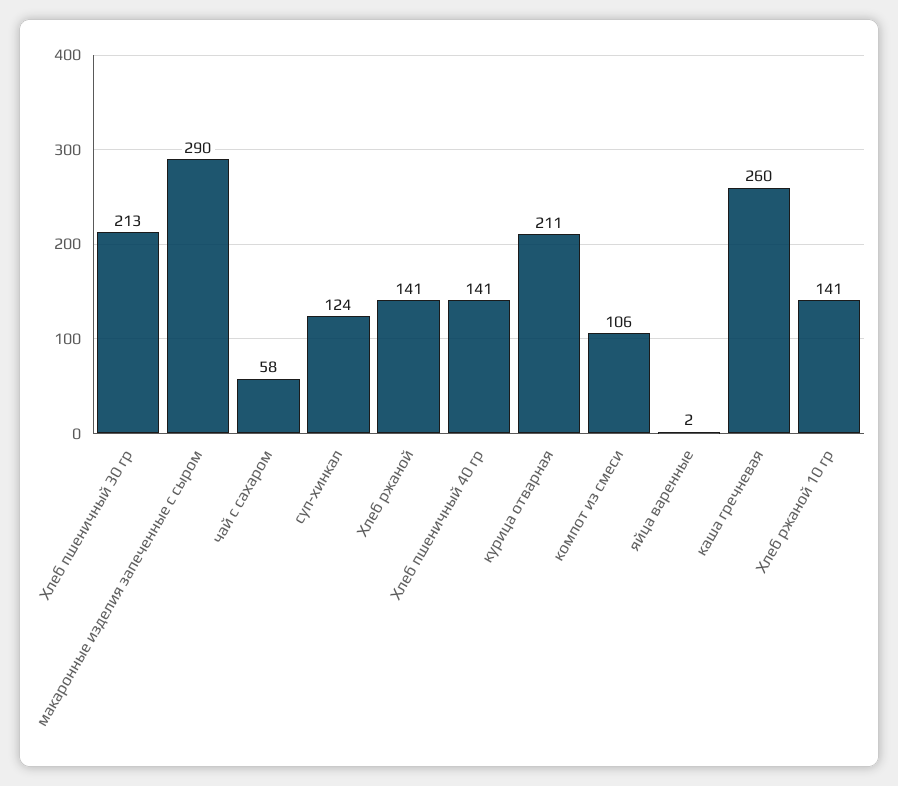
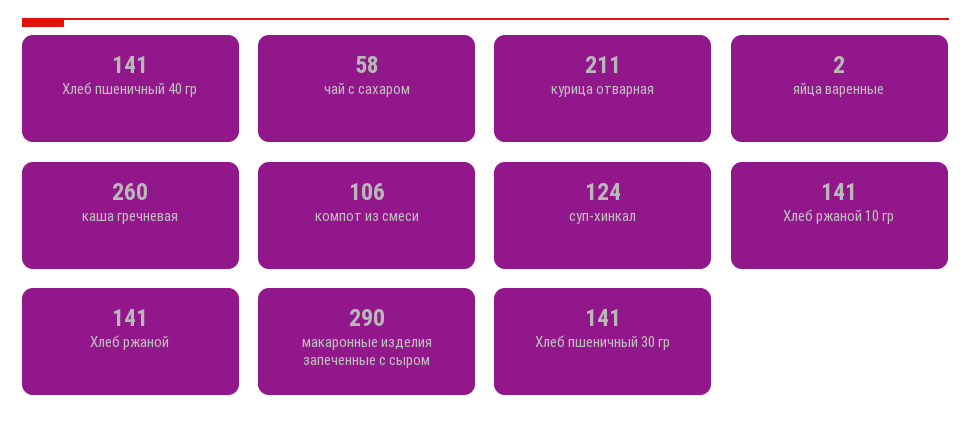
Хлеб пшеничный 30 гр: 213 -> 141

